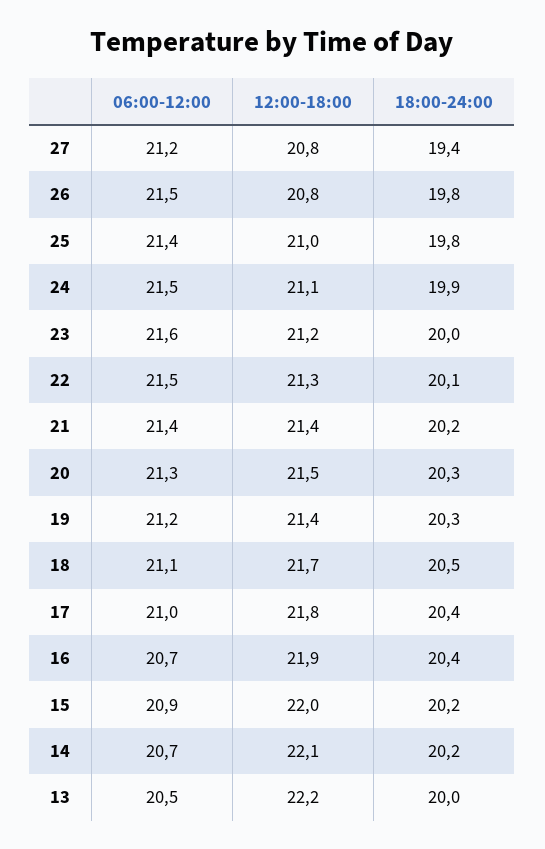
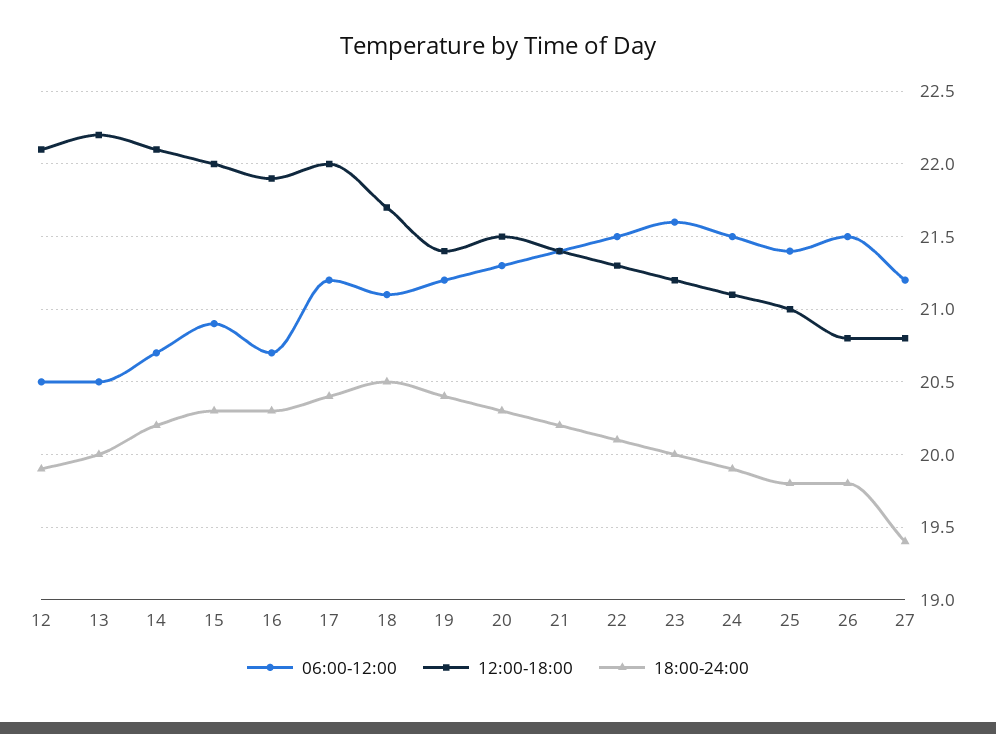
18:00-24:00, 19: 20.3 -> 20.4
06:00-12:00, 17: 21 -> 21.2
12:00-18:00, 17: 21.8 -> 22
18:00-24:00, 16: 20.4 -> 20.3
18:00-24:00, 15: 20.2 -> 20.3
06:00-12:00, 12: none -> 20.5
12:00-18:00, 12: none -> 22.1
18:00-24:00, 12: none -> 19.9

